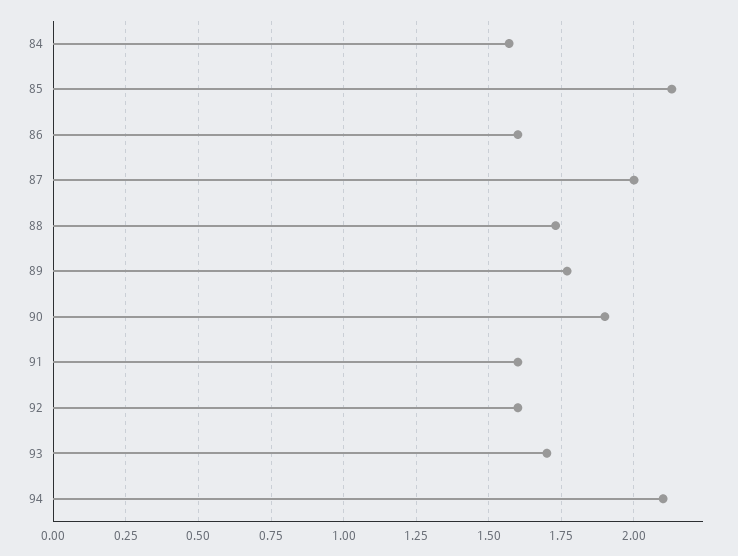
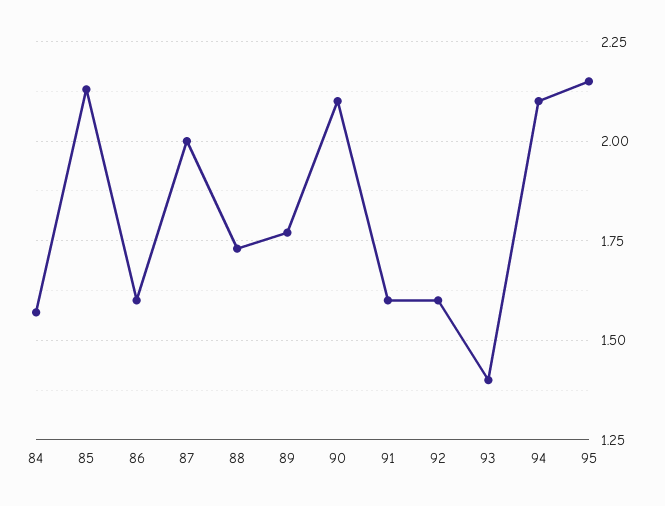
90: 1.9 -> 2.1
93: 1.7 -> 1.4
95: none -> 2.15

